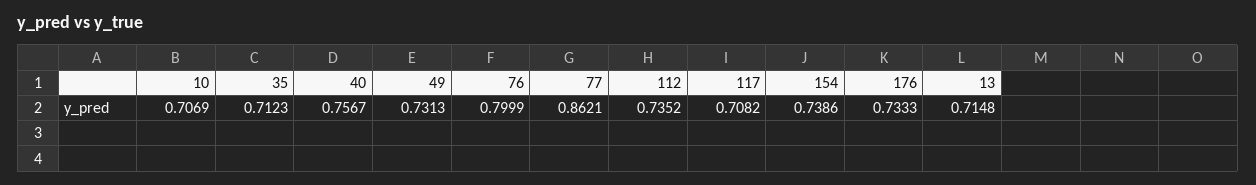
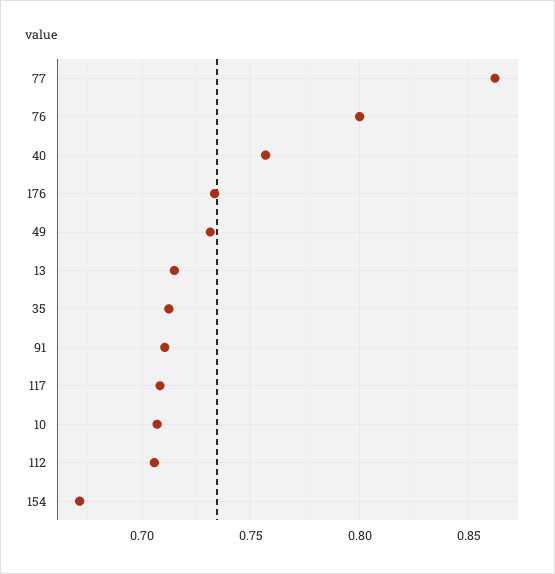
112: 0.7352 -> 0.705
154: 0.7386 -> 0.67
91: none -> 0.71

